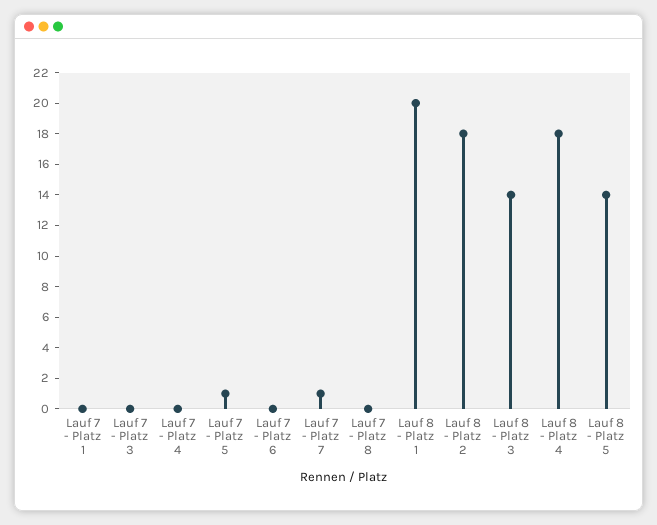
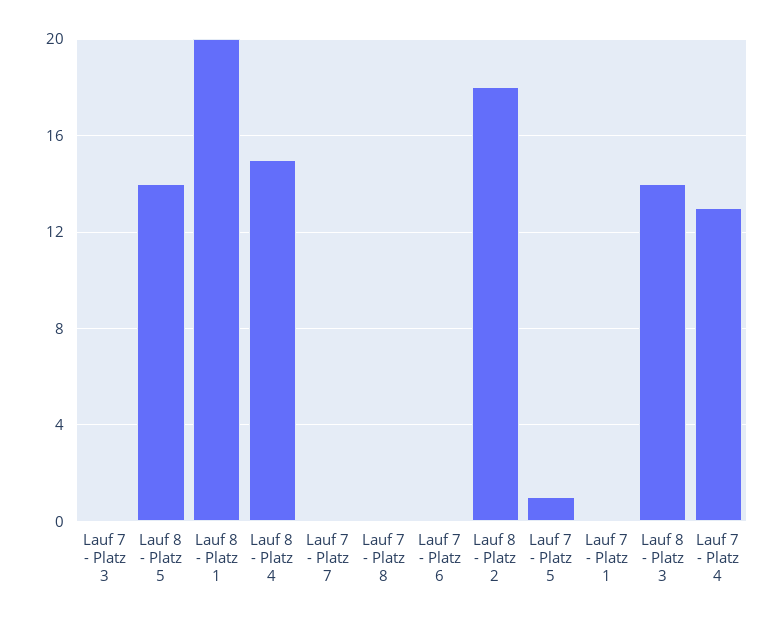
Lauf 7 - Platz 4: 0 -> 13
Lauf 7 - Platz 7: 1 -> 0
Lauf 8 - Platz 4: 18 -> 15

